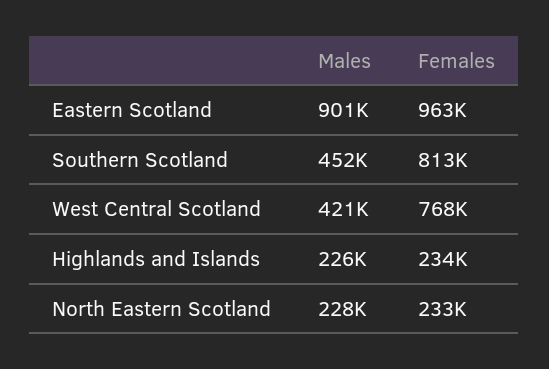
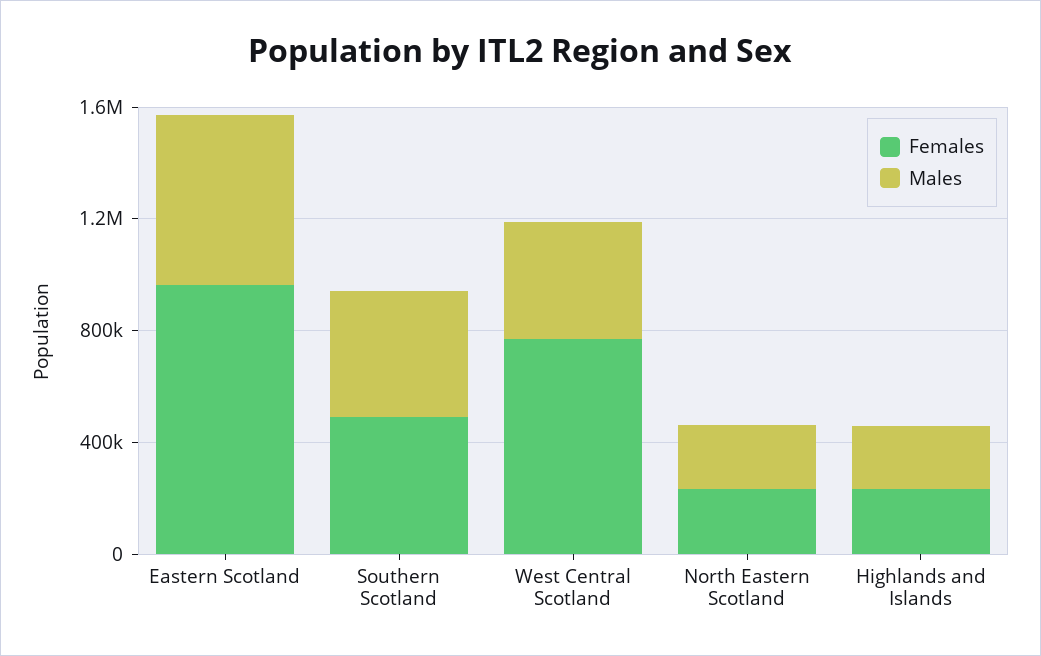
Males, Eastern Scotland: 901000 -> 600000
Females, Southern Scotland: 813000 -> 500000

